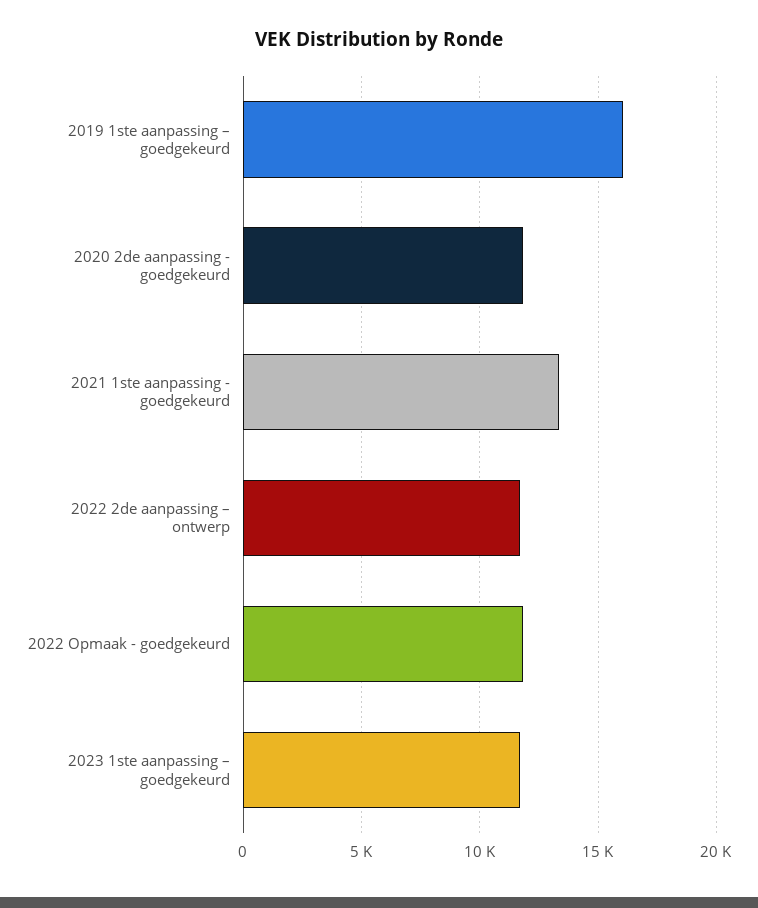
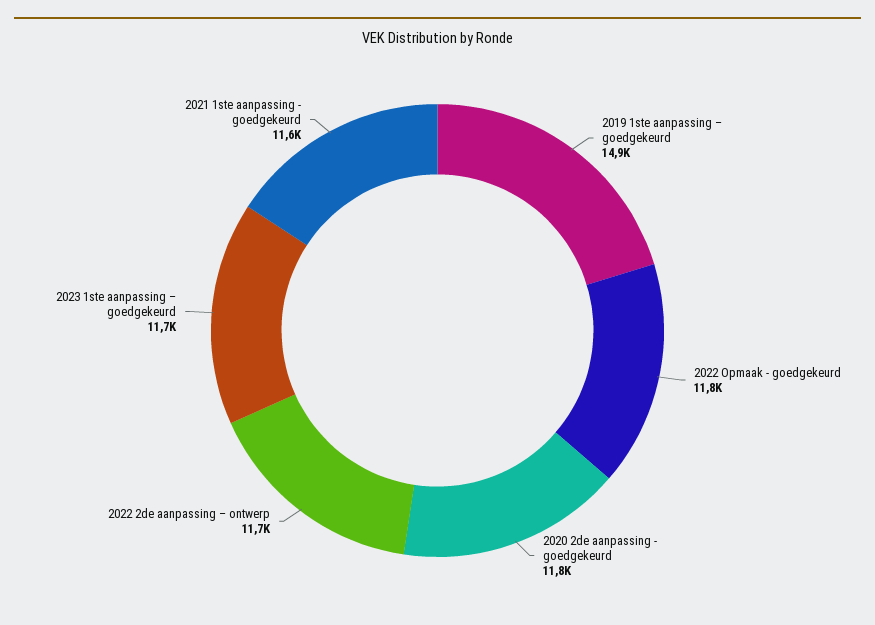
2019 1ste aanpassing – goedgekeurd: 16000 -> 14900
2021 1ste aanpassing - goedgekeurd: 13500 -> 11600

